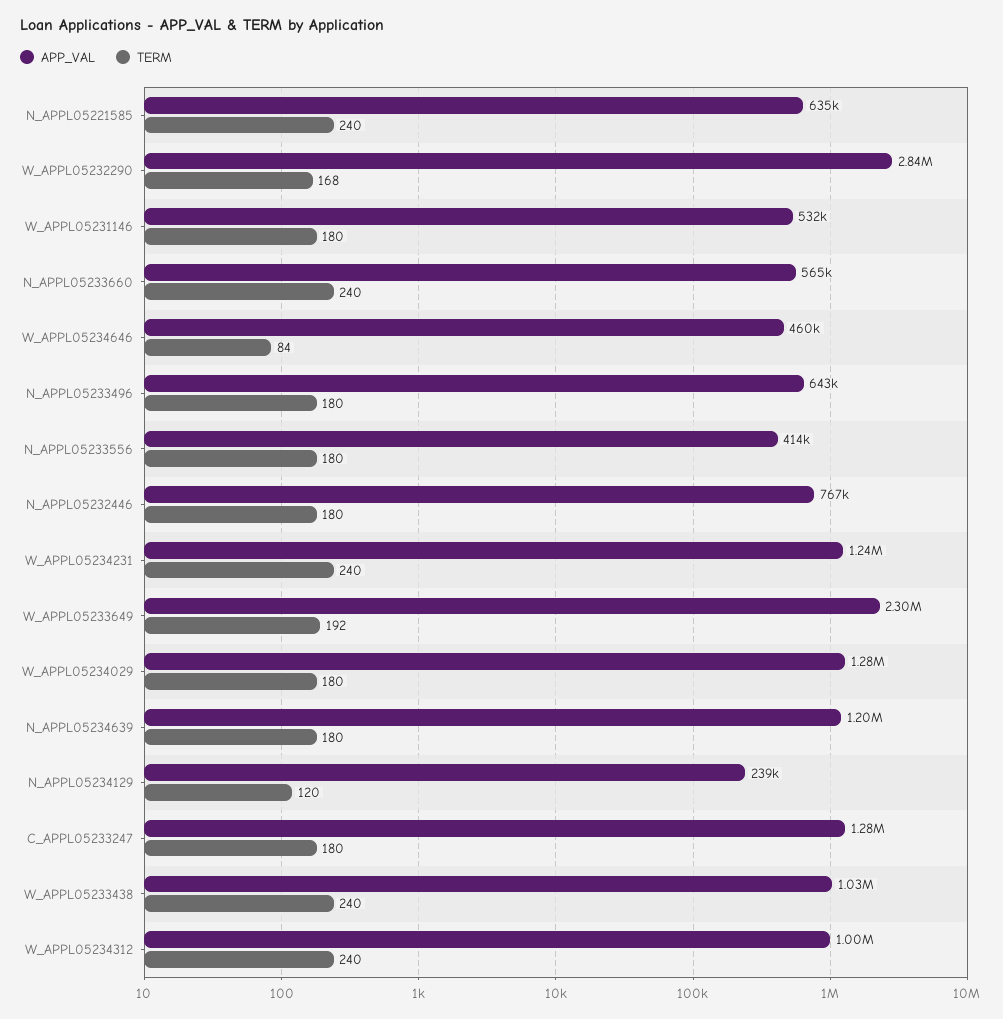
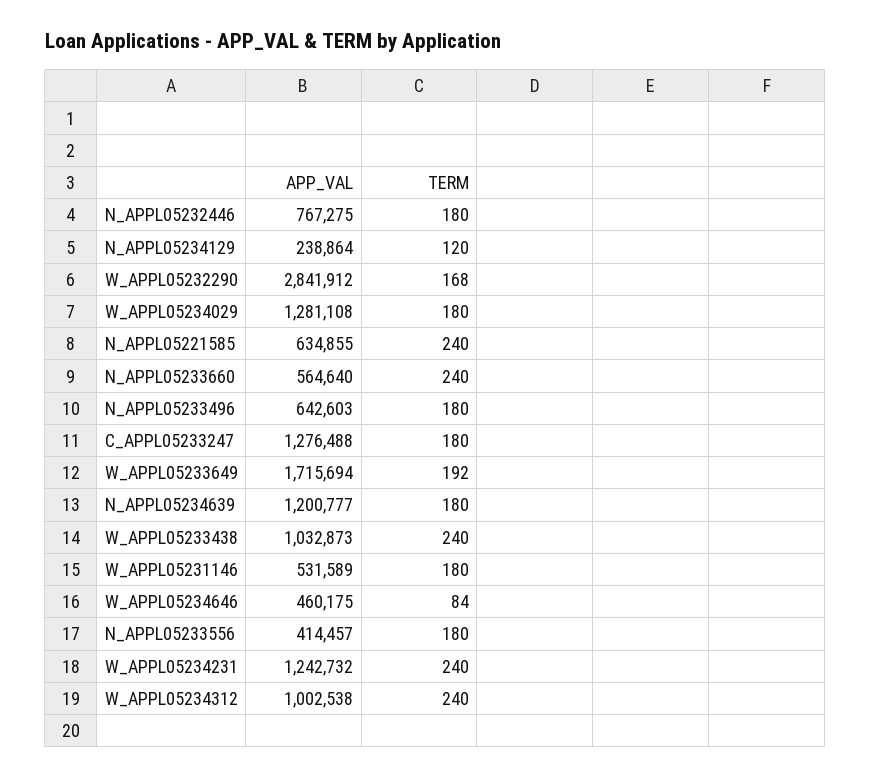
APP_VAL, W_APPL05233649: 2300000 -> 1715694

